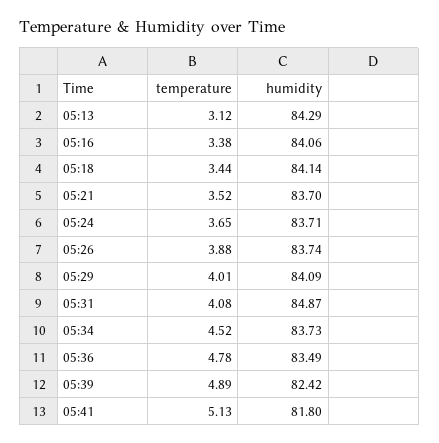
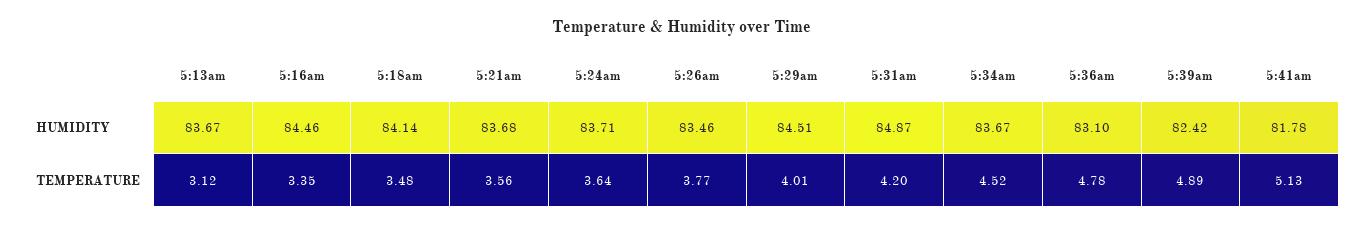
humidity, 05:13: 84.29 -> 83.67
temperature, 05:16: 3.38 -> 3.35
humidity, 05:16: 84.06 -> 84.46
temperature, 05:18: 3.44 -> 3.48
temperature, 05:21: 3.52 -> 3.56
humidity, 05:21: 83.7 -> 83.68
temperature, 05:24: 3.65 -> 3.64
temperature, 05:26: 3.88 -> 3.77
humidity, 05:26: 83.74 -> 83.46
humidity, 05:29: 84.09 -> 84.51
temperature, 05:31: 4.08 -> 4.2
humidity, 05:34: 83.73 -> 83.67
humidity, 05:36: 83.49 -> 83.1
humidity, 05:41: 81.8 -> 81.78

